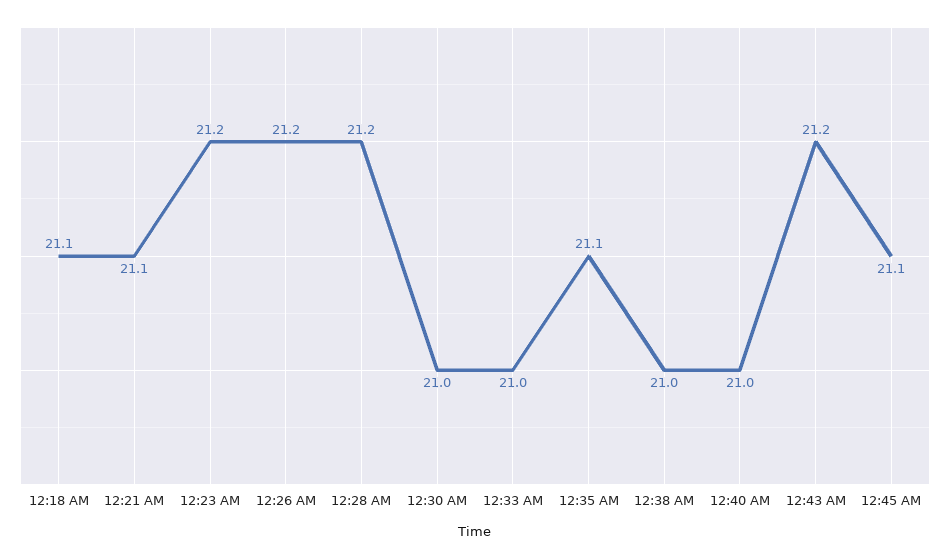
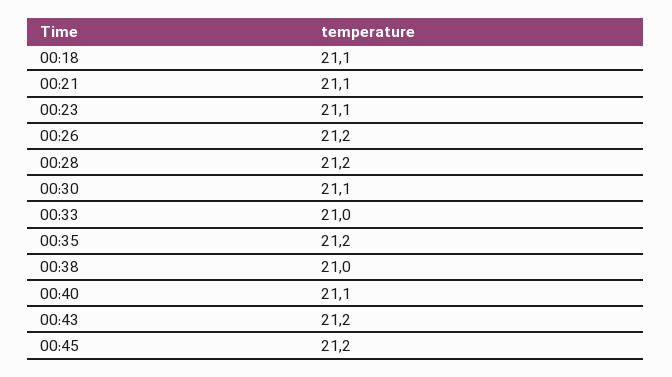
12:23 AM: 21.2 -> 21.1
12:30 AM: 21 -> 21.1
12:35 AM: 21.1 -> 21.2
12:40 AM: 21 -> 21.1
12:45 AM: 21.1 -> 21.2

